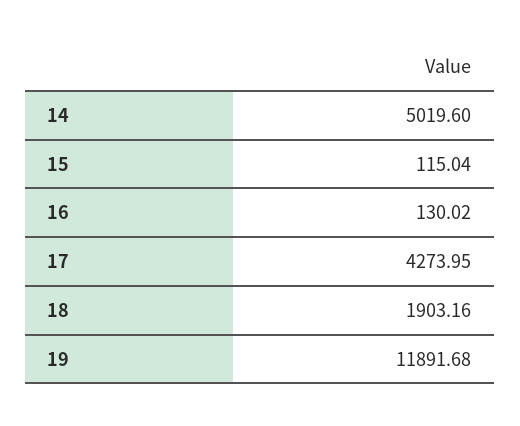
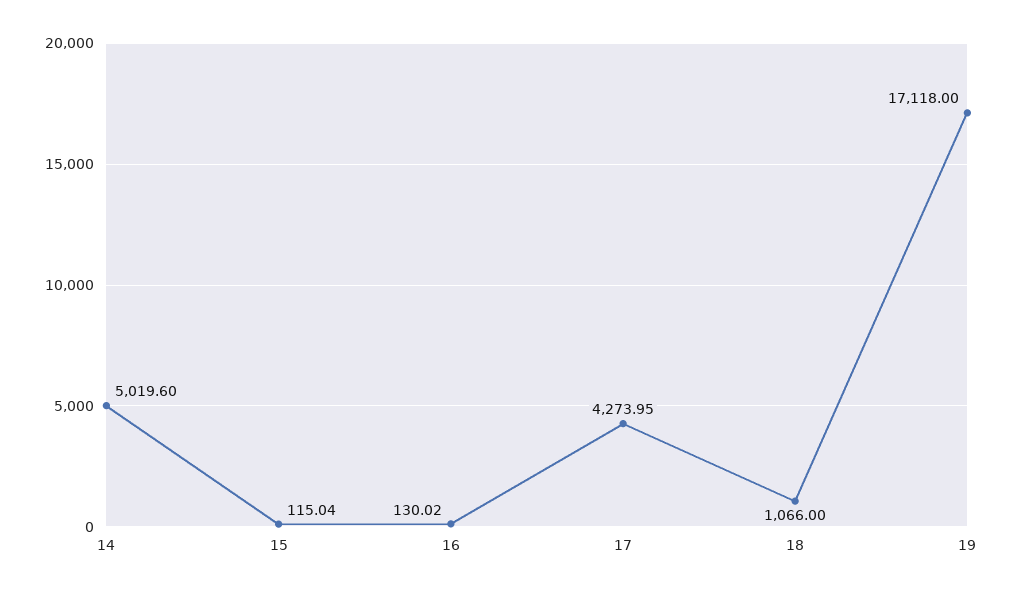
18: 1903.16 -> 1066
19: 11891.68 -> 17118

